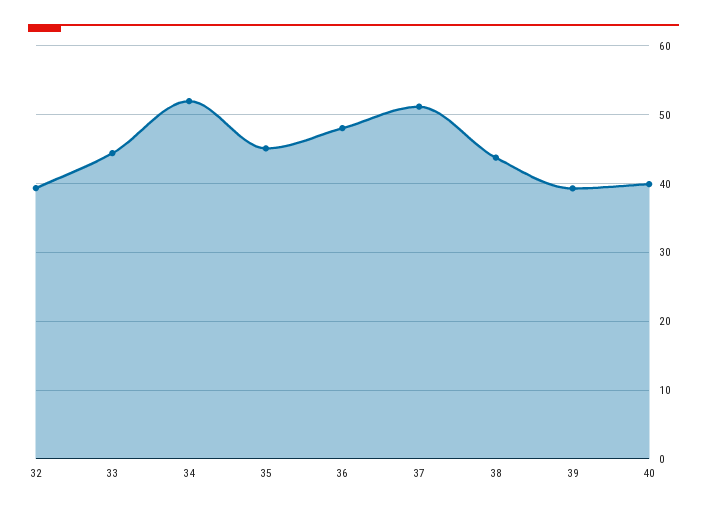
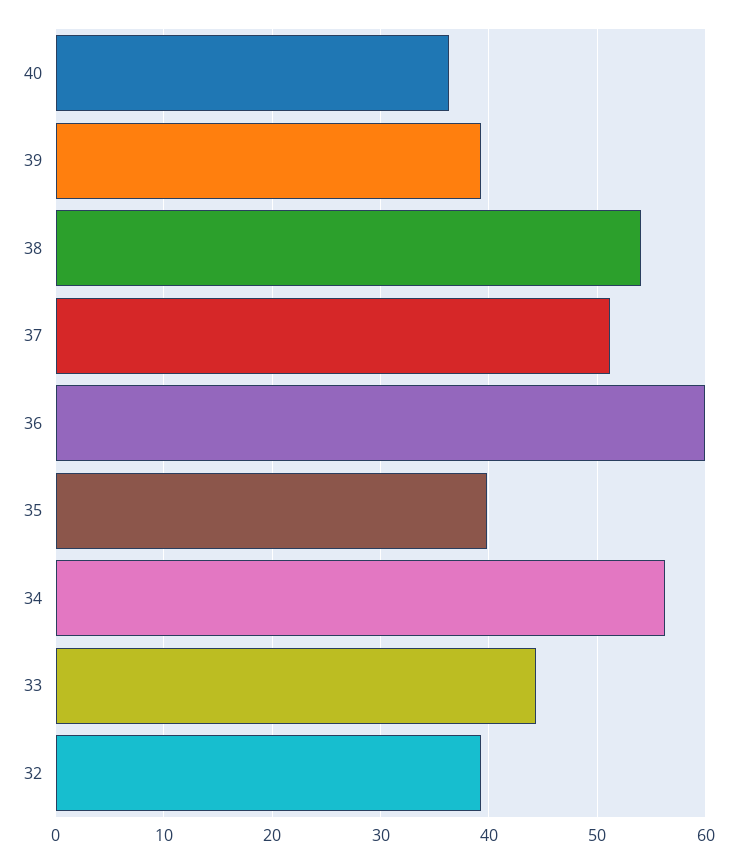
34: 52 -> 56
35: 45 -> 40
36: 48 -> 60
38: 44 -> 54
40: 40 -> 36

